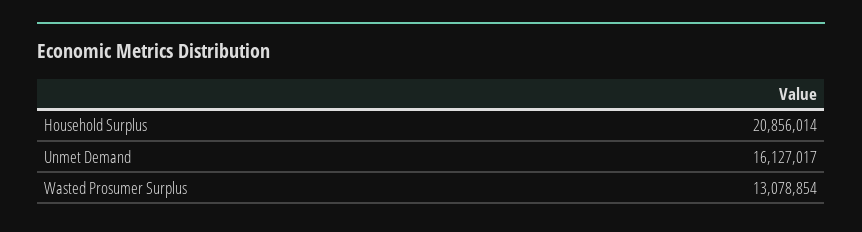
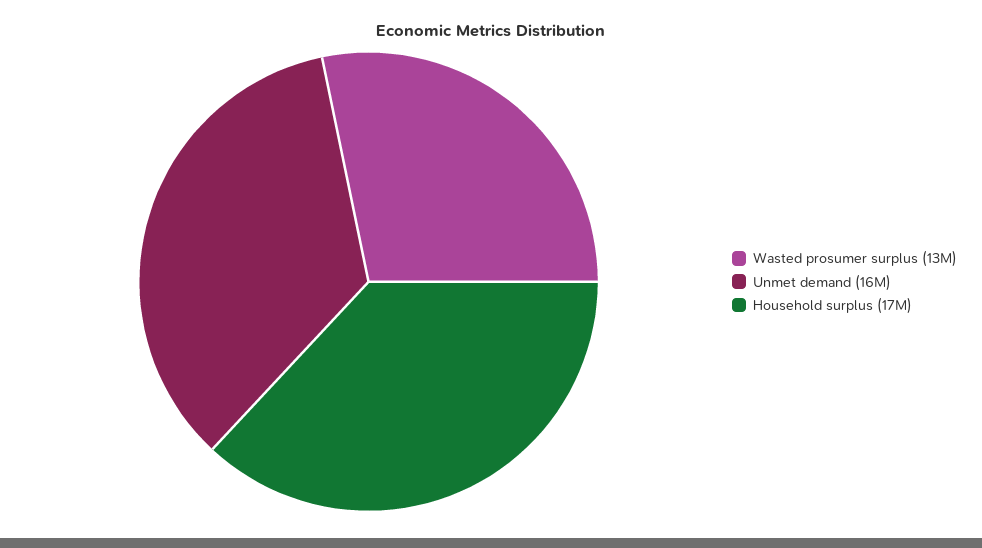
Household Surplus: 20856014 -> 17000000

